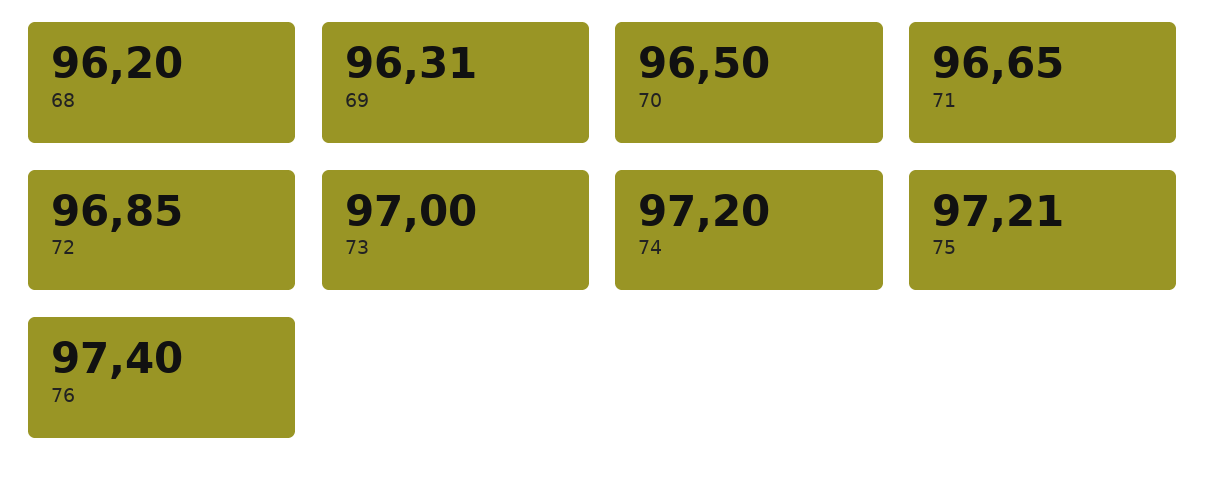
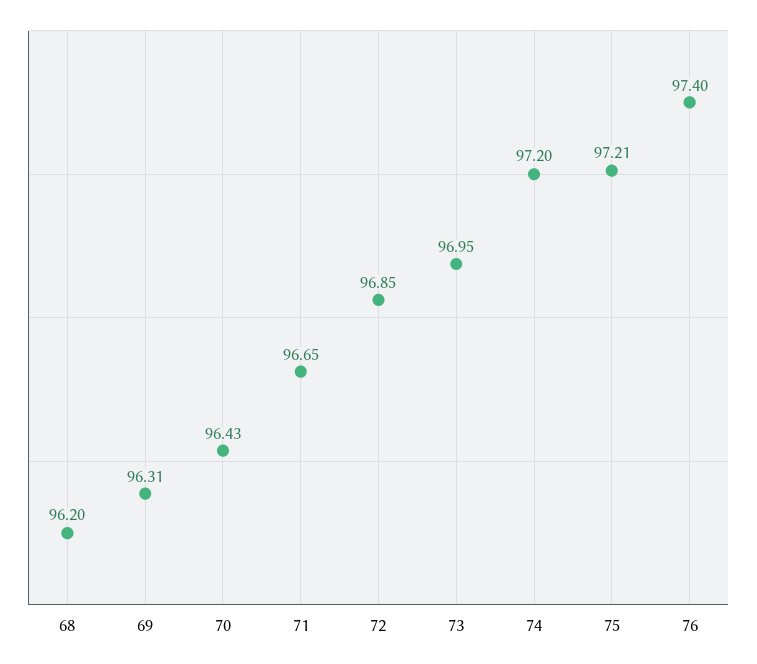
70: 96.5 -> 96.43
73: 97 -> 96.95

